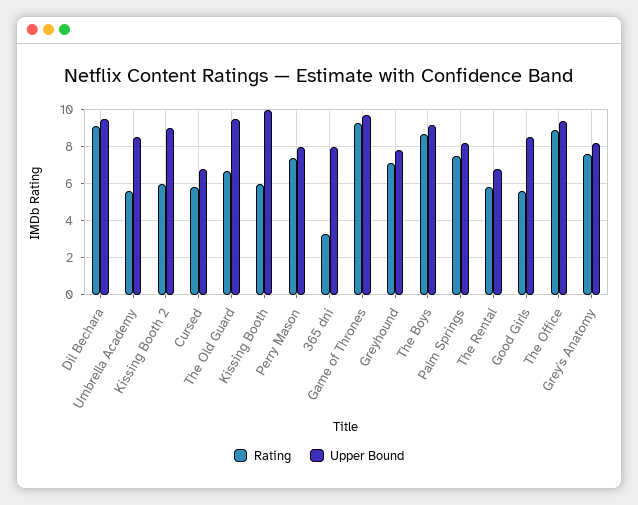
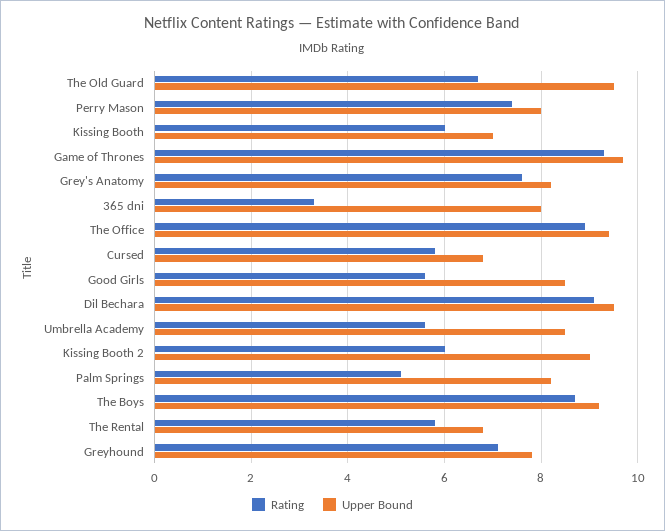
Upper Bound, Kissing Booth: 10 -> 7
Rating, Palm Springs: 7.5 -> 5

